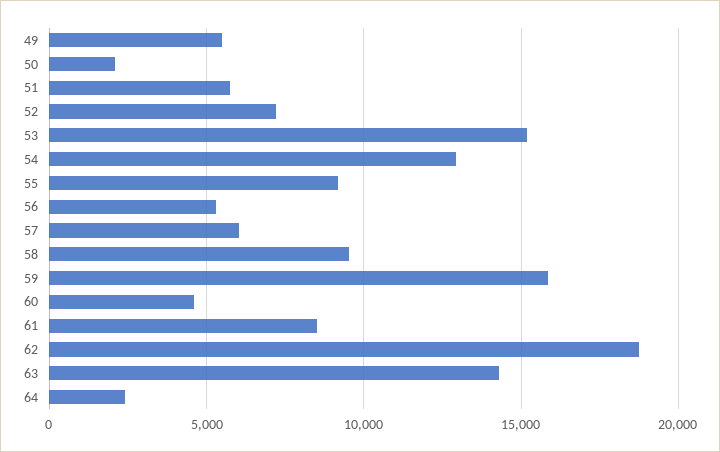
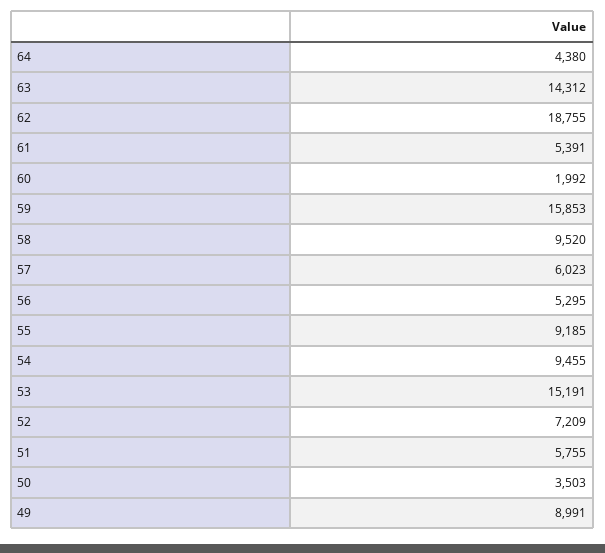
49: 5500 -> 8991
50: 2000 -> 3503
54: 13000 -> 9455
60: 4500 -> 1992
61: 8500 -> 5391
64: 2500 -> 4380

